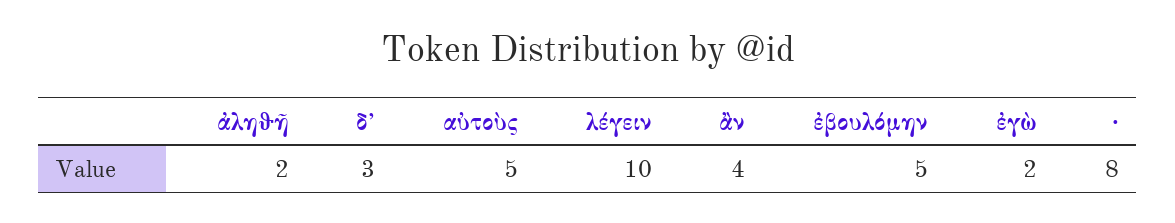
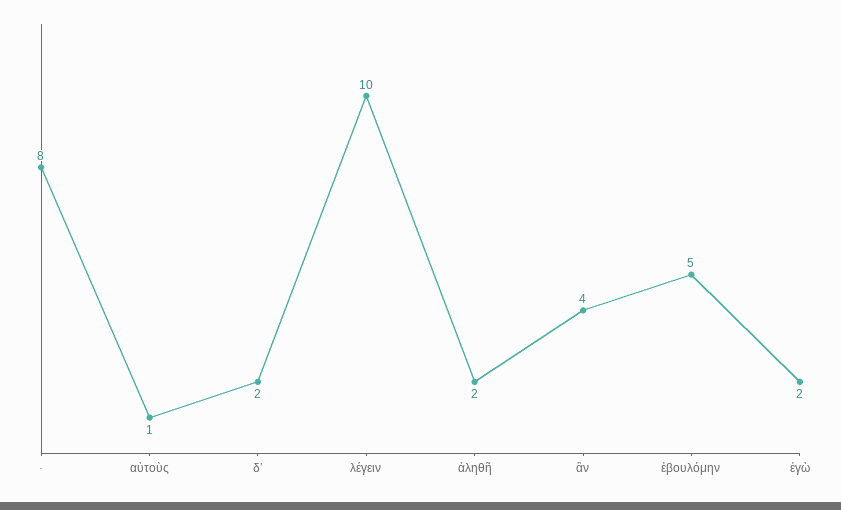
δʼ: 3 -> 2
αὐτοὺς: 5 -> 1

